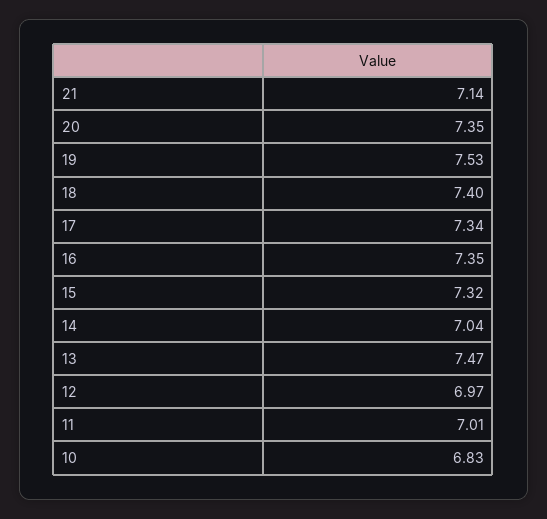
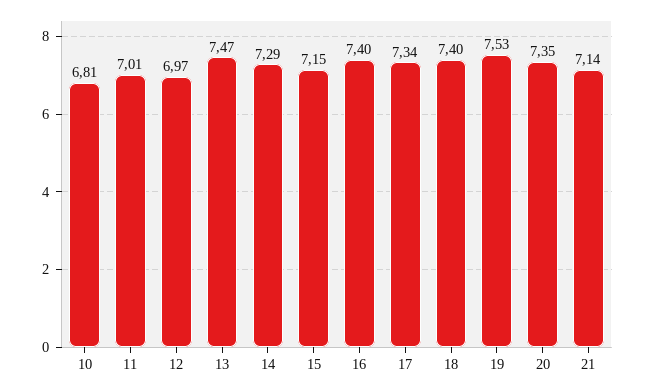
16: 7.35 -> 7.4
15: 7.32 -> 7.15
14: 7.04 -> 7.29
10: 6.83 -> 6.81

